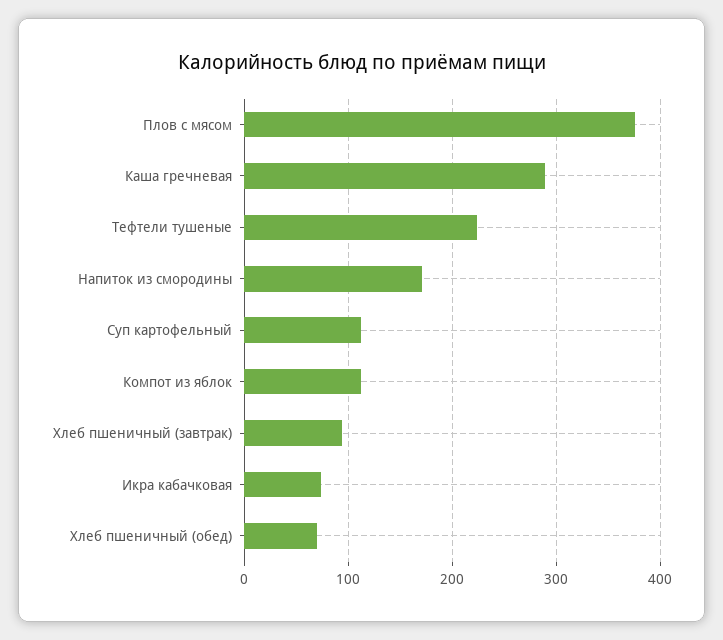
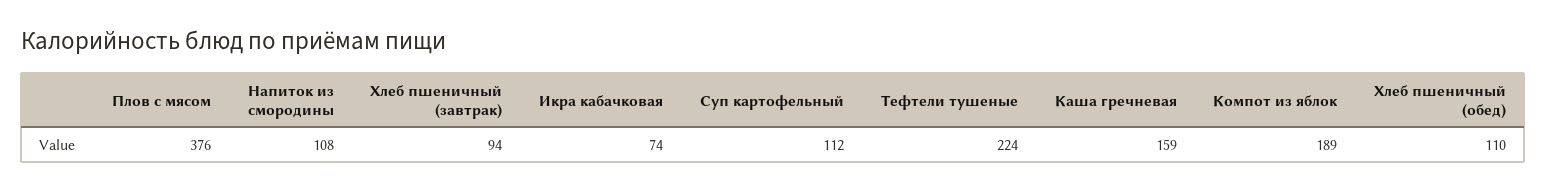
Каша гречневая: 290 -> 159
Напиток из смородины: 170 -> 108
Компот из яблок: 110 -> 189
Хлеб пшеничный (обед): 70 -> 110

